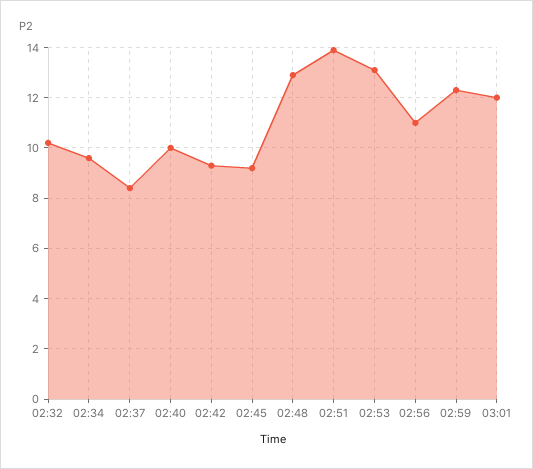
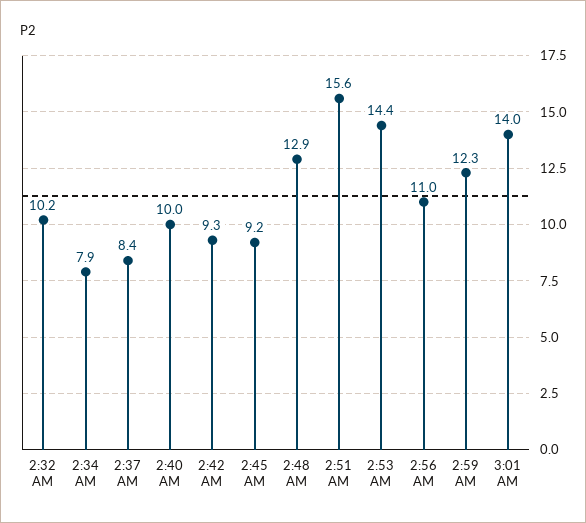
02:34: 9.5 -> 7.9
02:51: 14 -> 15.6
02:53: 13 -> 14.4
03:01: 12 -> 14

